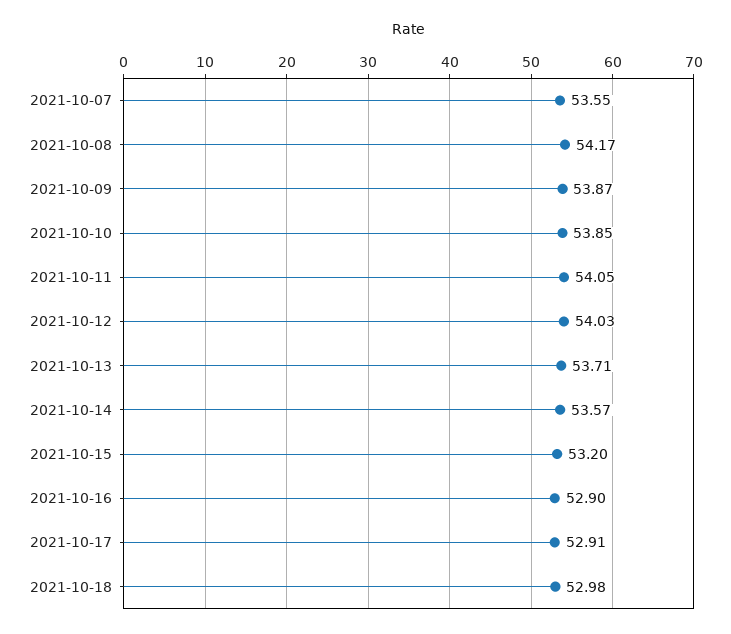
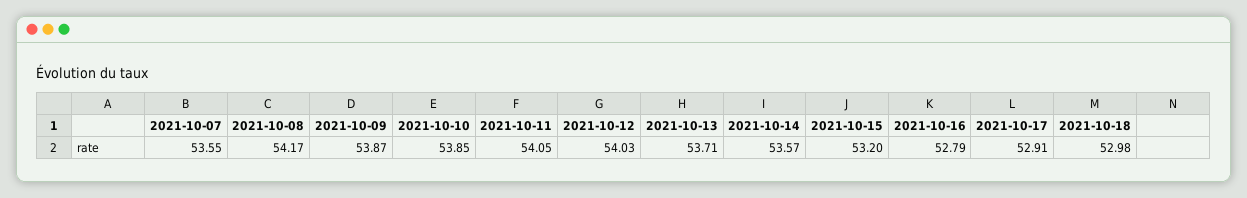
2021-10-16: 52.9 -> 52.79

